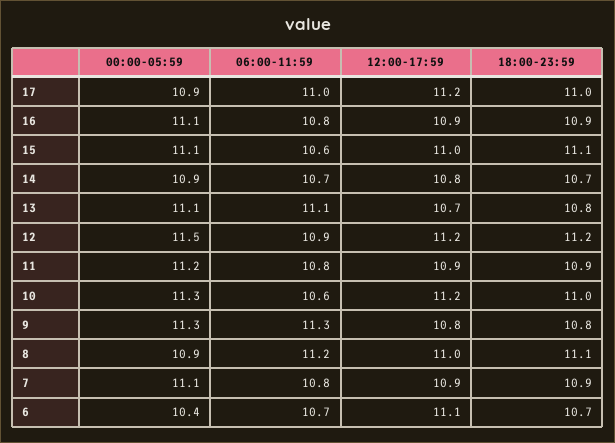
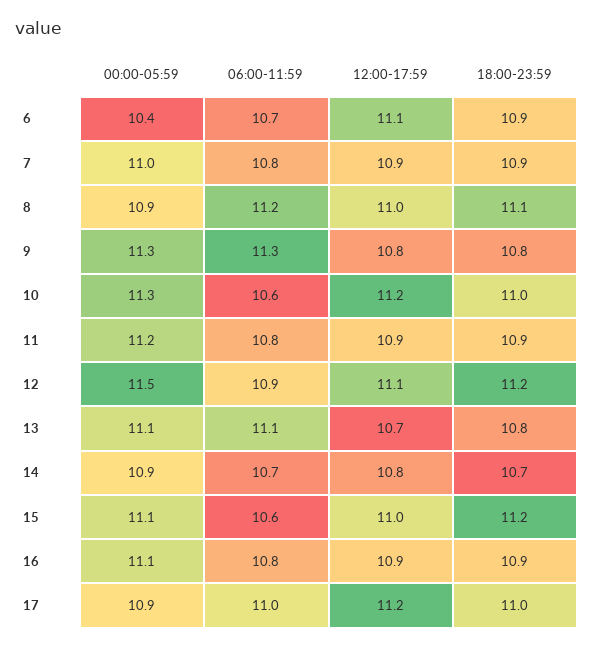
18:00-23:59, 15: 11.1 -> 11.2
12:00-17:59, 12: 11.2 -> 11.1
00:00-05:59, 7: 11.1 -> 11
18:00-23:59, 6: 10.7 -> 10.9

